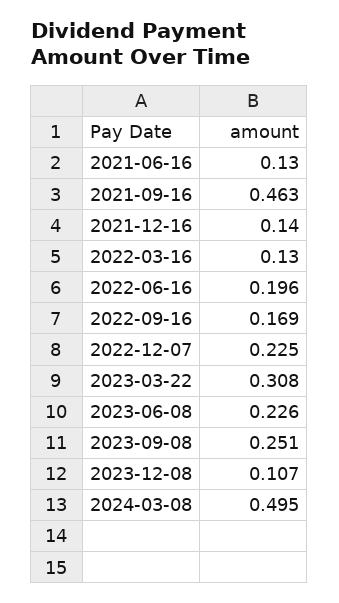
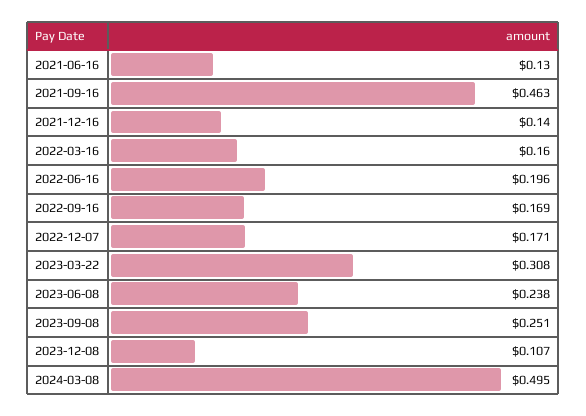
2022-03-16: 0.13 -> 0.16
2022-12-07: 0.225 -> 0.171
2023-06-08: 0.226 -> 0.238

